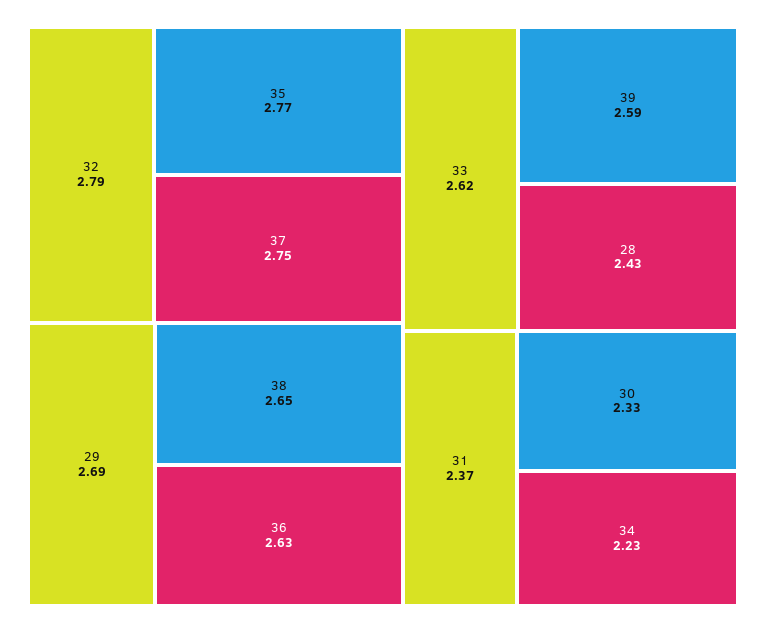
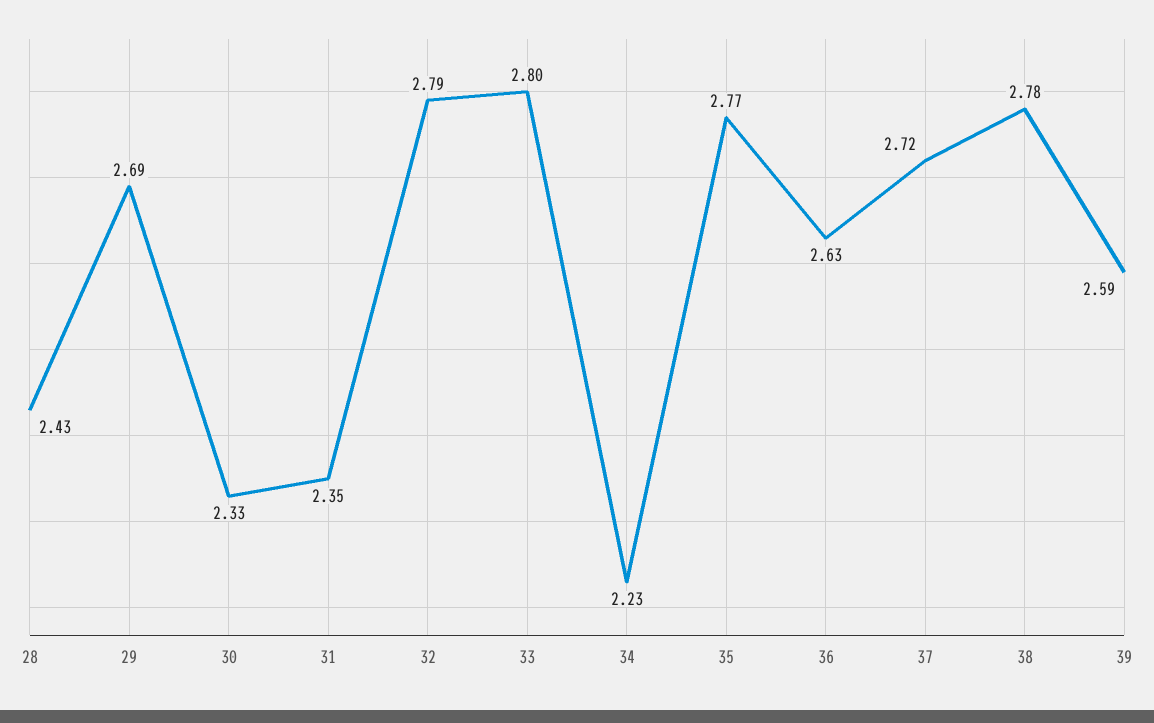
37: 2.75 -> 2.72
38: 2.65 -> 2.78
33: 2.62 -> 2.8
31: 2.37 -> 2.35

